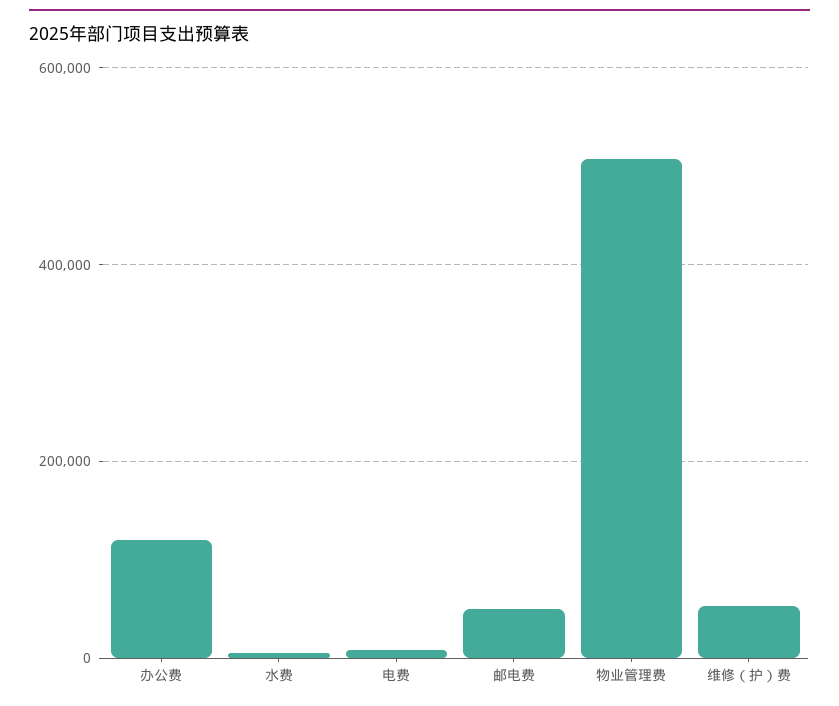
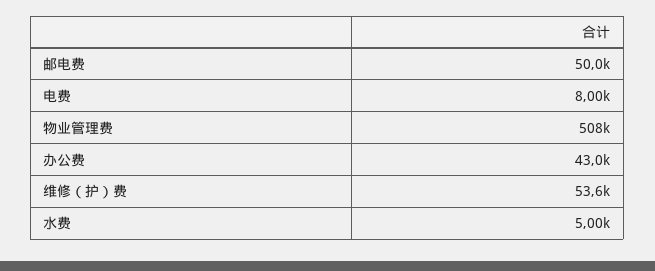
办公费: 120000 -> 43000

